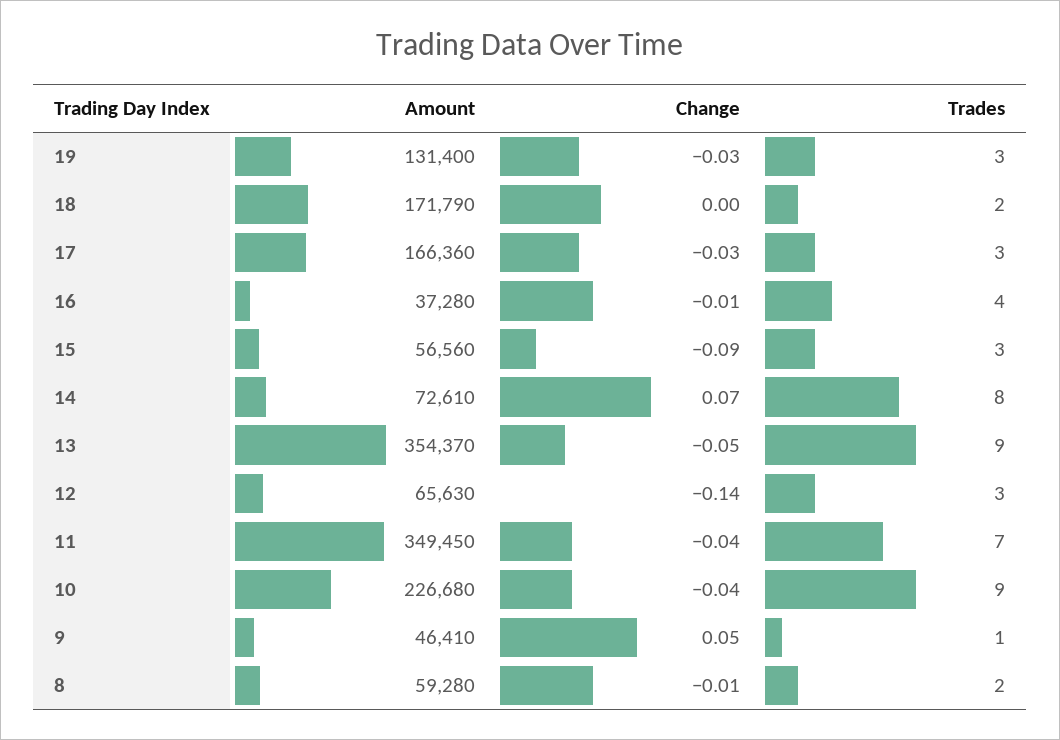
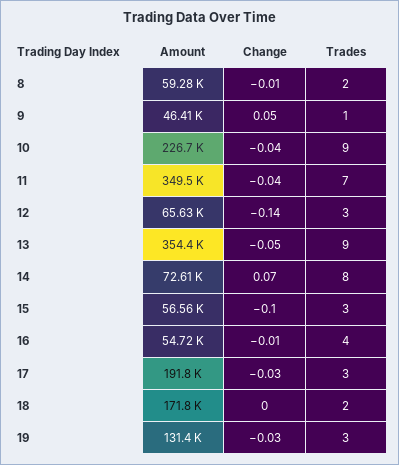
Amount, 17: 166360 -> 191800
Amount, 16: 37280 -> 54720
Change, 15: -0.09 -> -0.1

